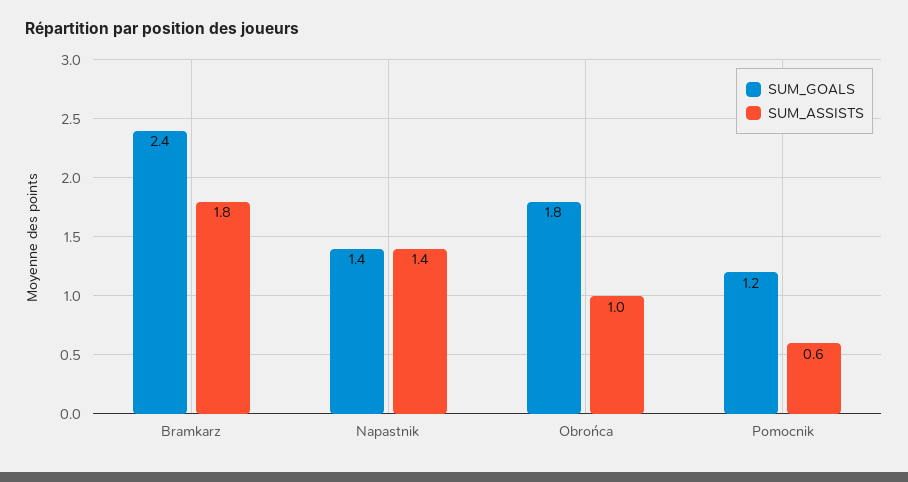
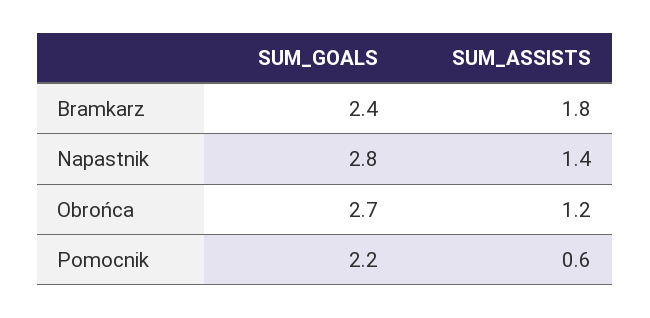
SUM_GOALS, Napastnik: 1.4 -> 2.8
SUM_GOALS, Obrońca: 1.8 -> 2.7
SUM_ASSISTS, Obrońca: 1 -> 1.2
SUM_GOALS, Pomocnik: 1.2 -> 2.2

